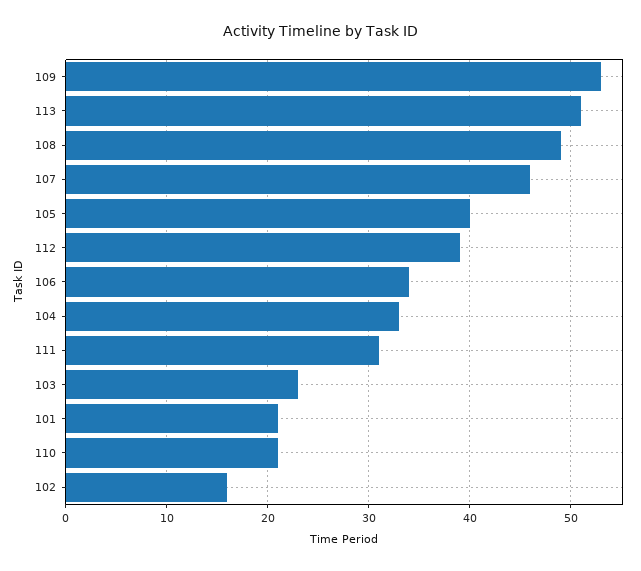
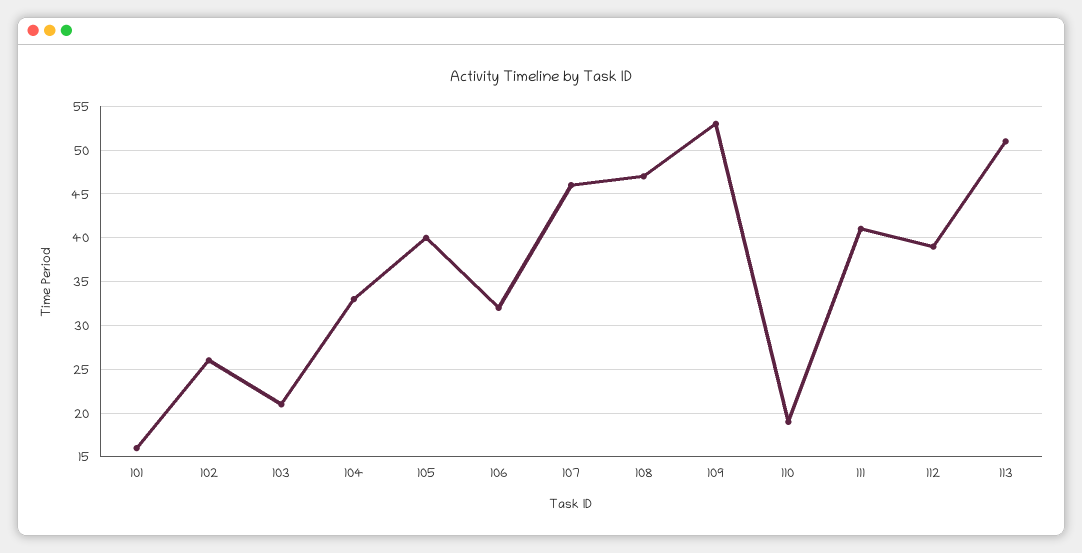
108: 49 -> 47
106: 34 -> 32
111: 31 -> 41
103: 23 -> 21
101: 21 -> 16
110: 21 -> 19
102: 16 -> 26

